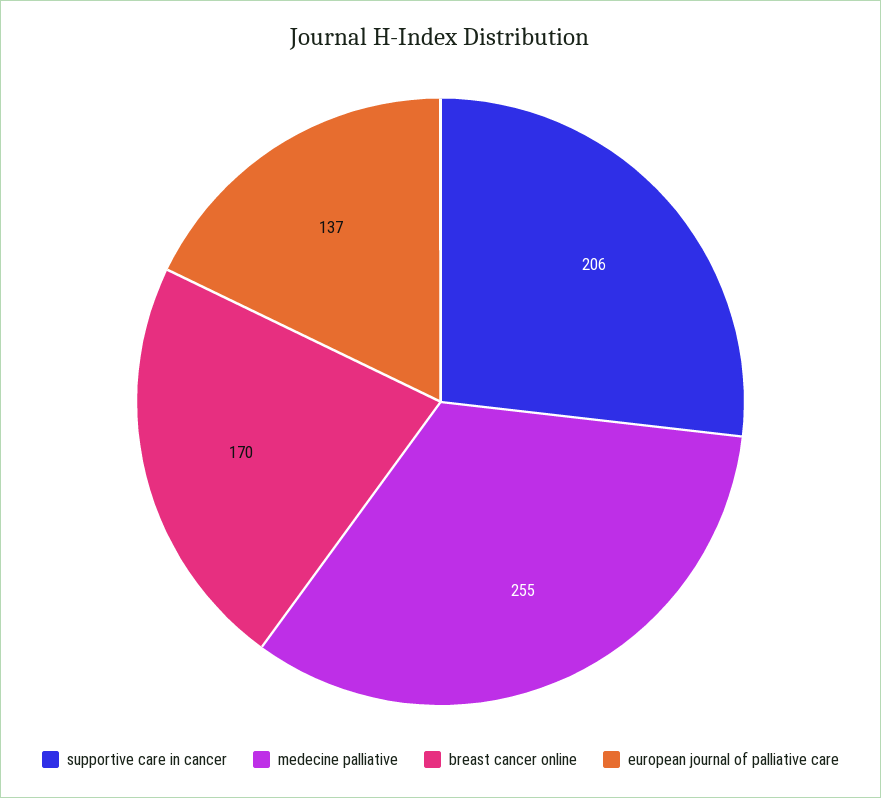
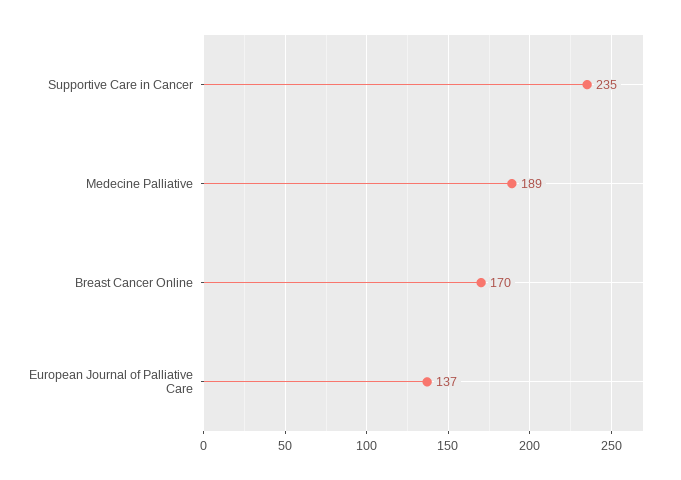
supportive care in cancer: 206 -> 235
medecine palliative: 255 -> 189

